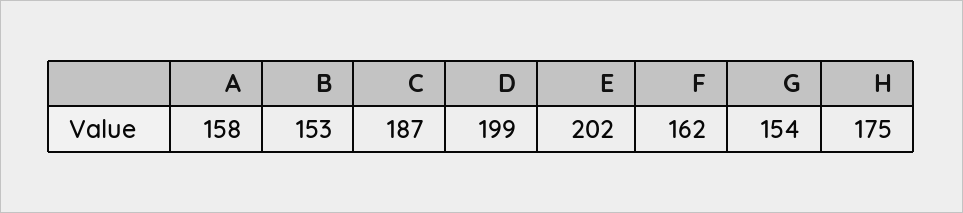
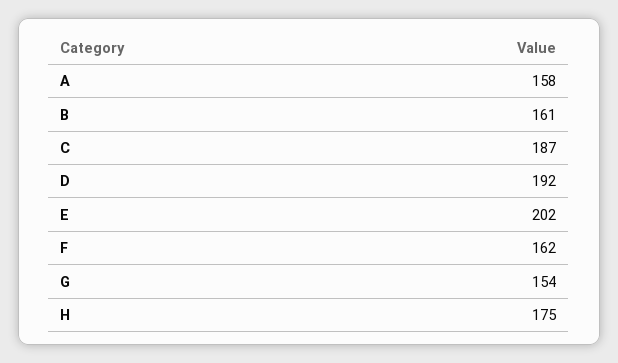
B: 153 -> 161
D: 199 -> 192

